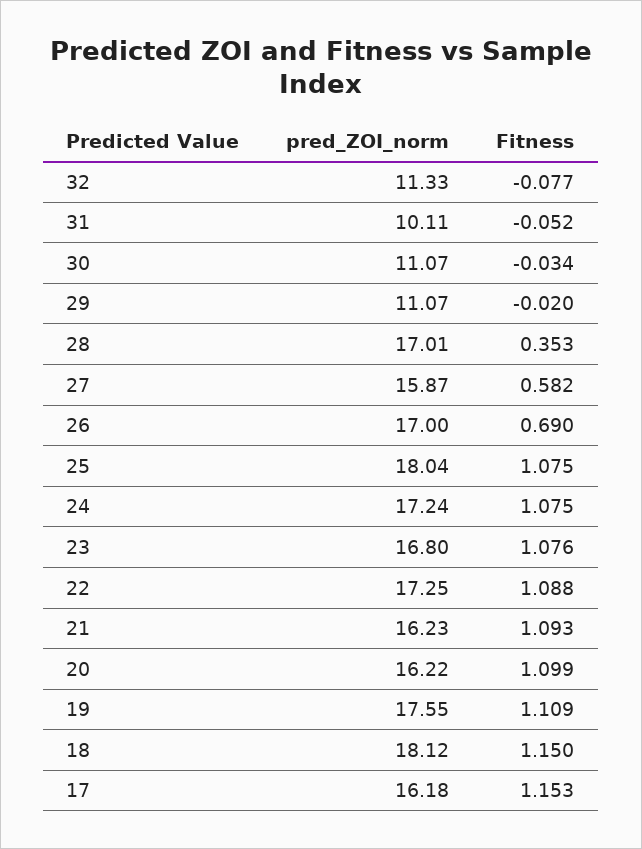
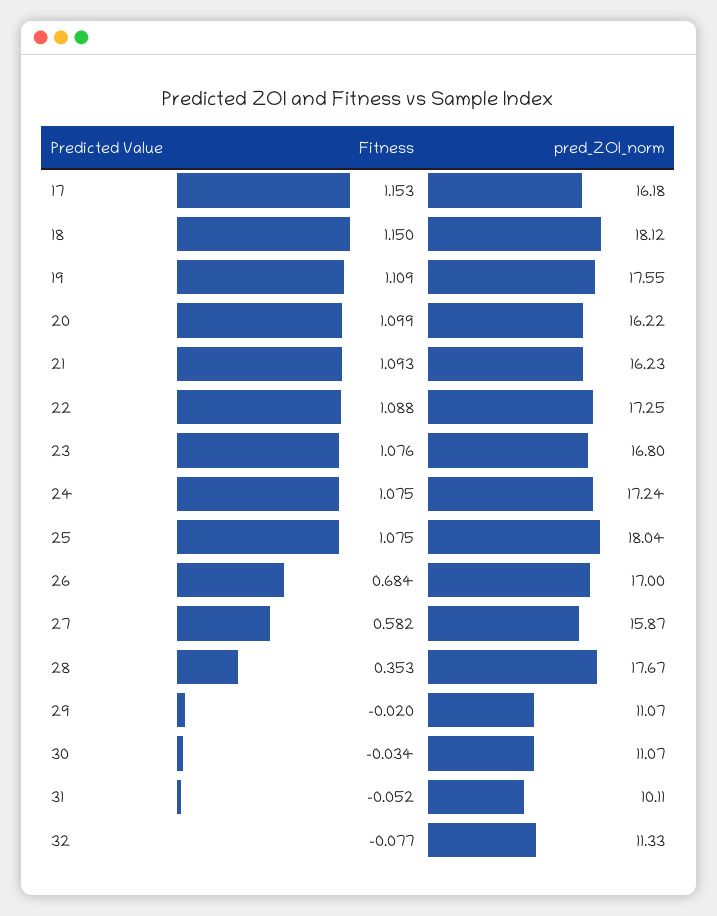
pred_ZOI_norm, 28: 17.01 -> 17.67
Fitness, 26: 0.69 -> 0.684

